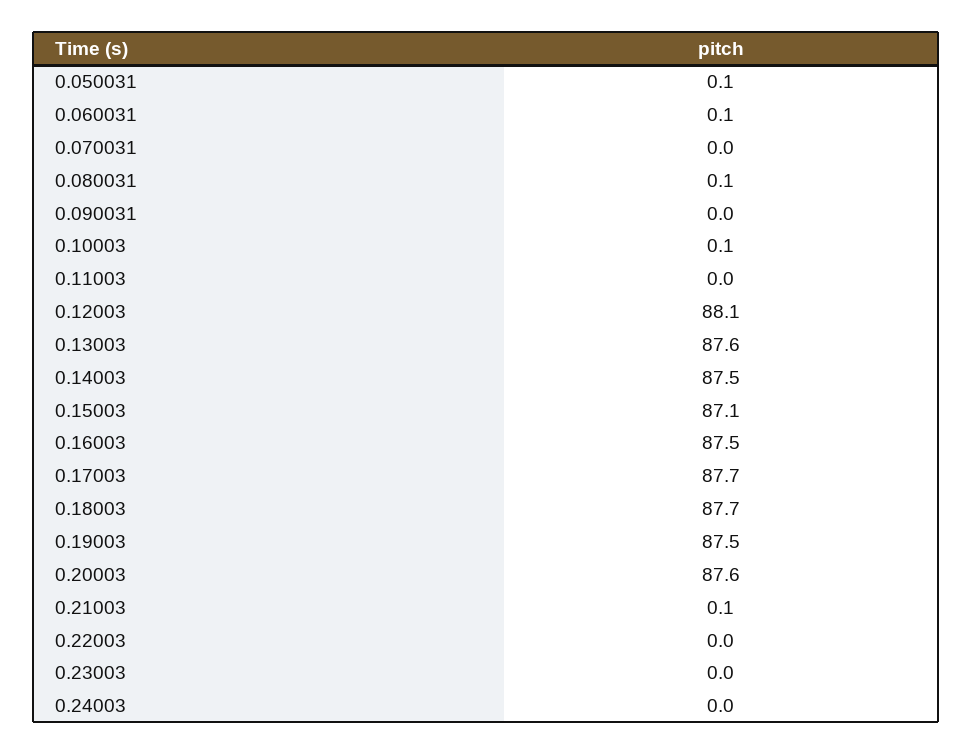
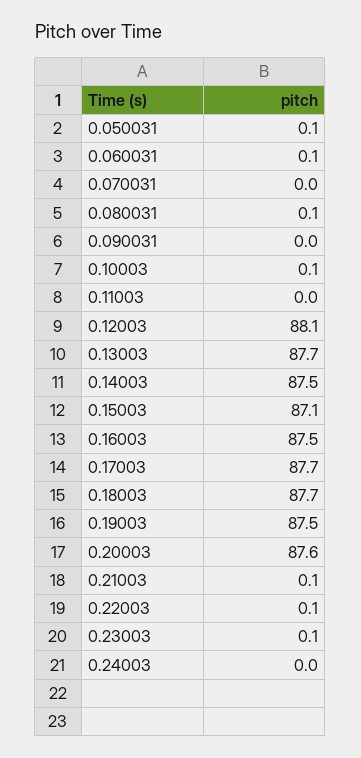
0.13003: 87.6 -> 87.7
0.22003: 0 -> 0.1
0.23003: 0 -> 0.1

